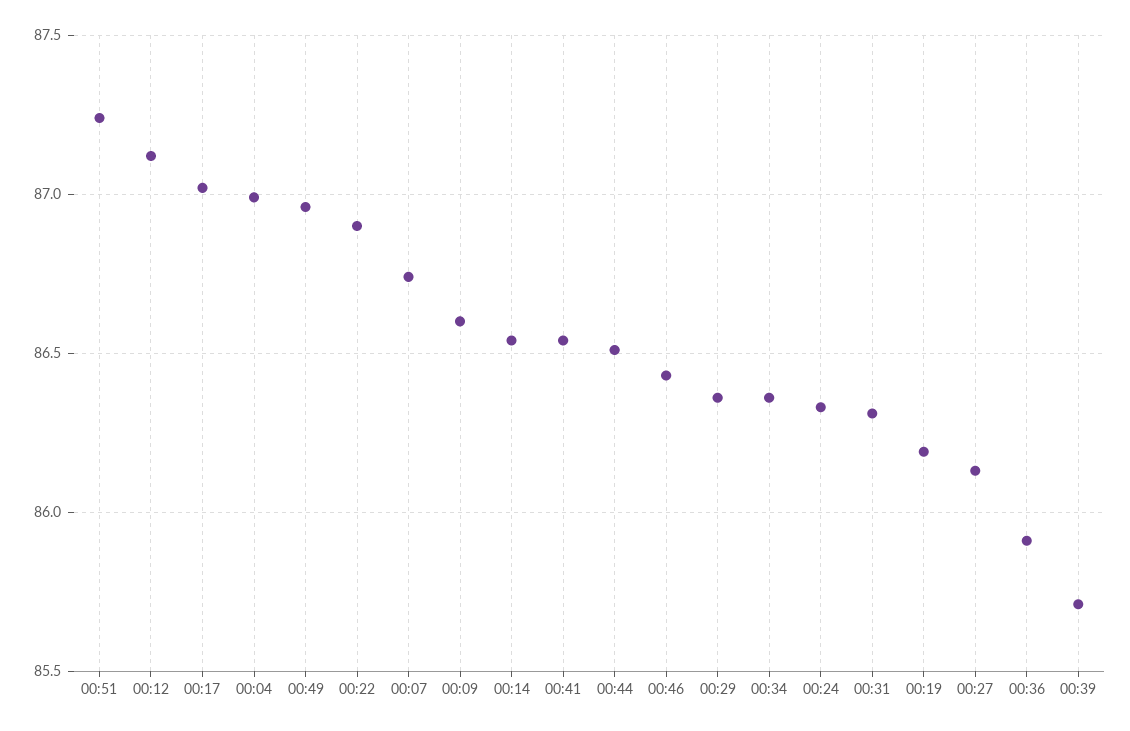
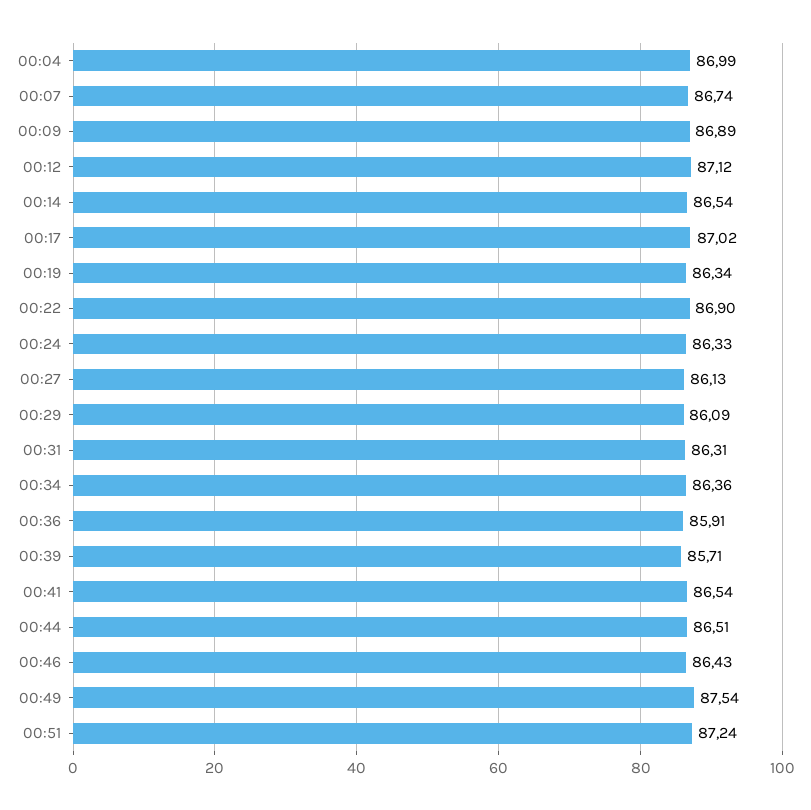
00:49: 86.95 -> 87.54
00:09: 86.6 -> 86.89
00:29: 86.35 -> 86.09
00:19: 86.2 -> 86.34

